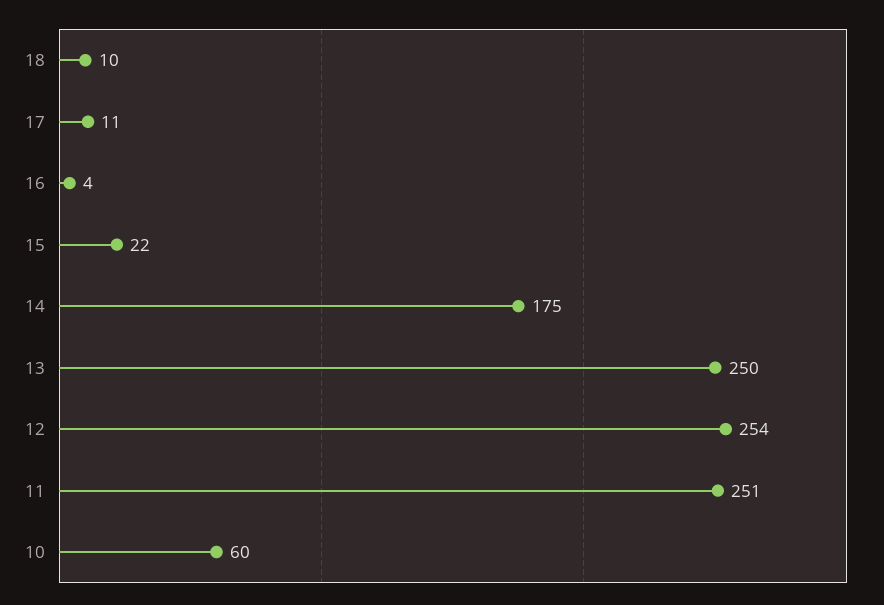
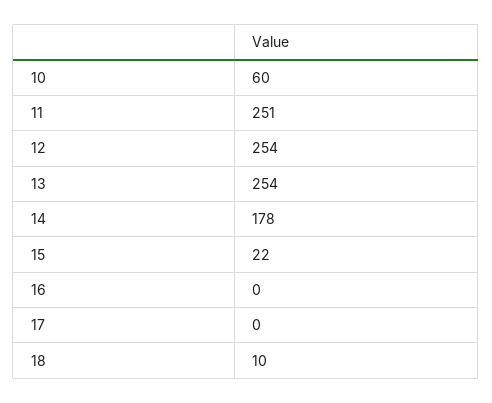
17: 11 -> 0
16: 4 -> 0
14: 175 -> 178
13: 250 -> 254

